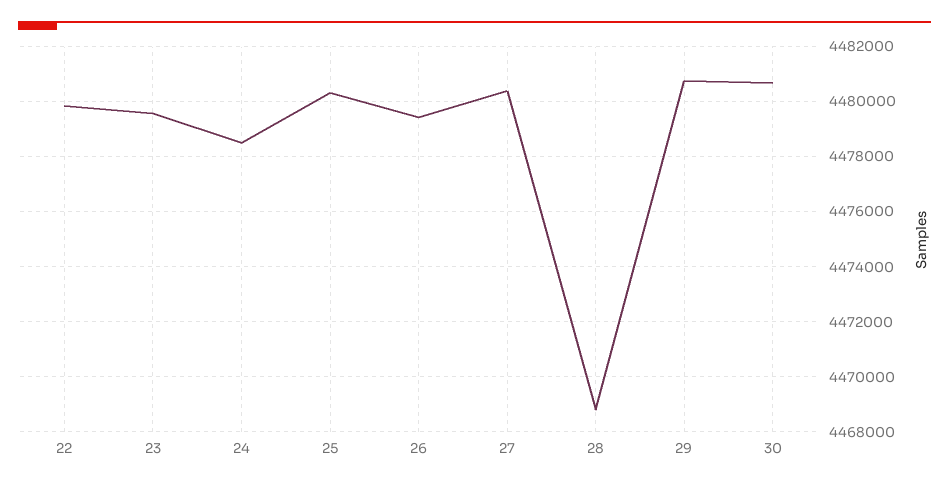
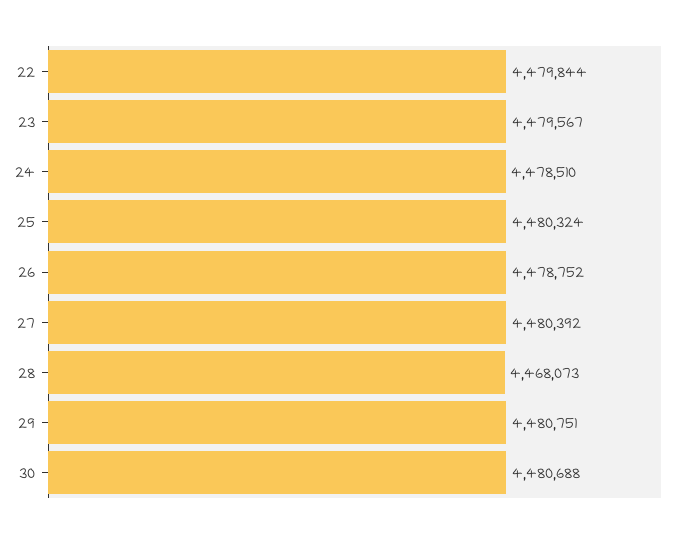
26: 4479500 -> 4478752
28: 4468750 -> 4468073

